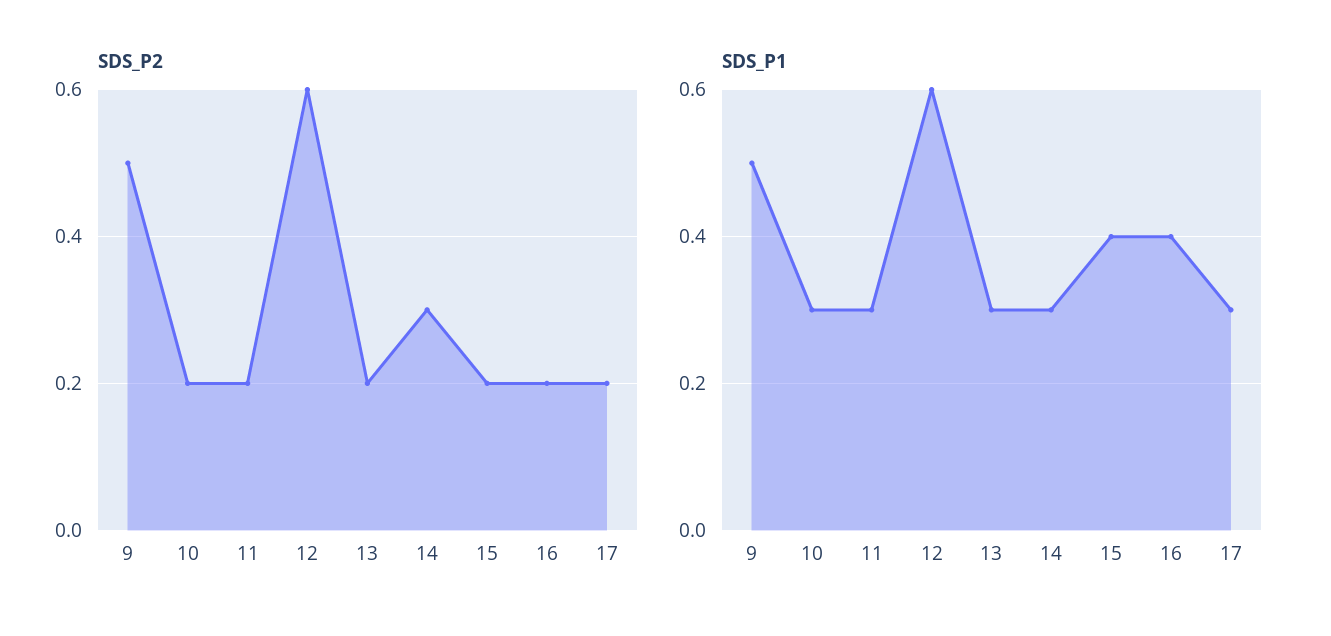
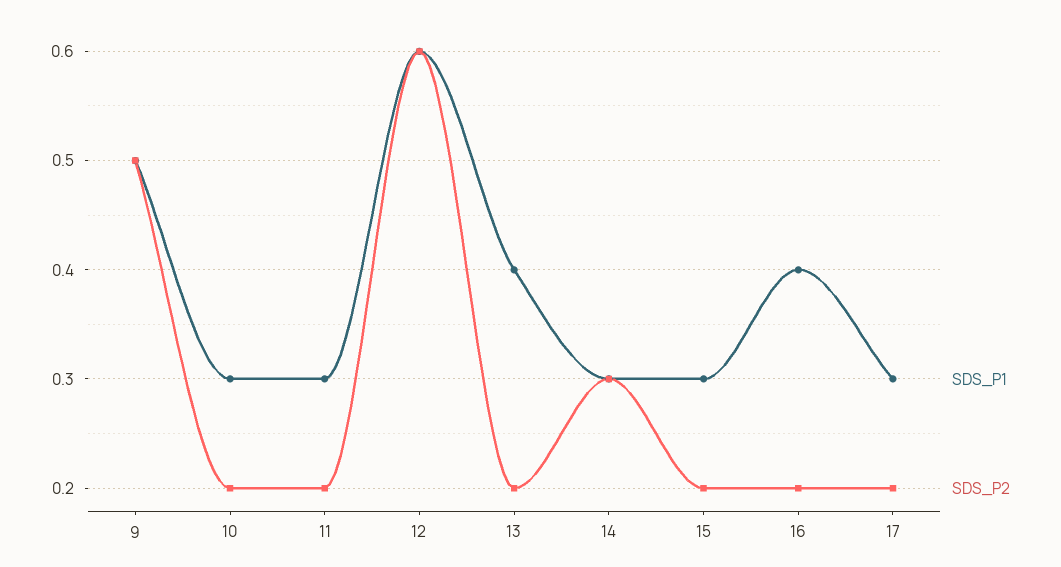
SDS_P1, 13: 0.3 -> 0.4
SDS_P1, 15: 0.4 -> 0.3

